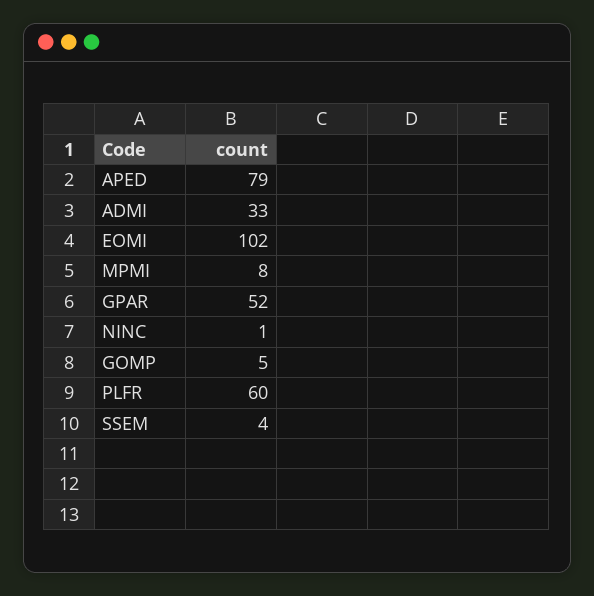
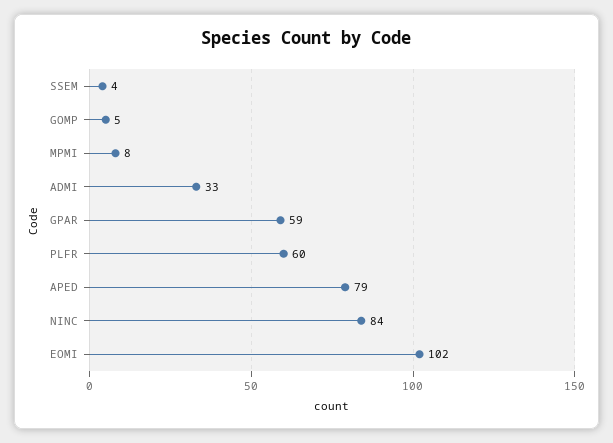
GPAR: 52 -> 59
NINC: 1 -> 84

